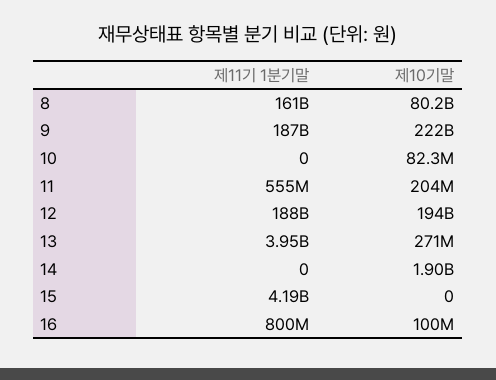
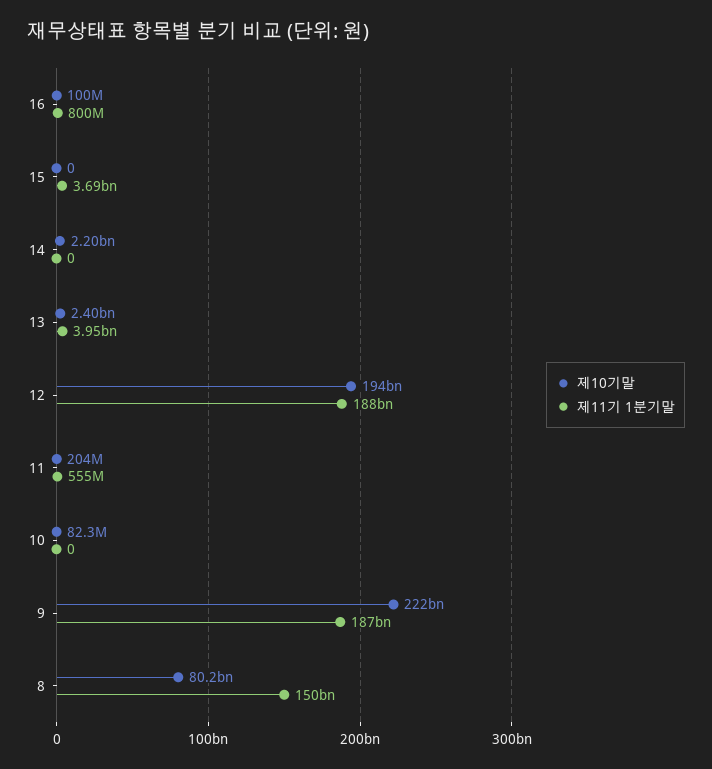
제11기 1분기말, 8: 161000000000 -> 150000000000
제10기말, 13: 271000000 -> 2400000000
제10기말, 14: 1900000000 -> 2200000000
제11기 1분기말, 15: 4190000000 -> 3690000000

